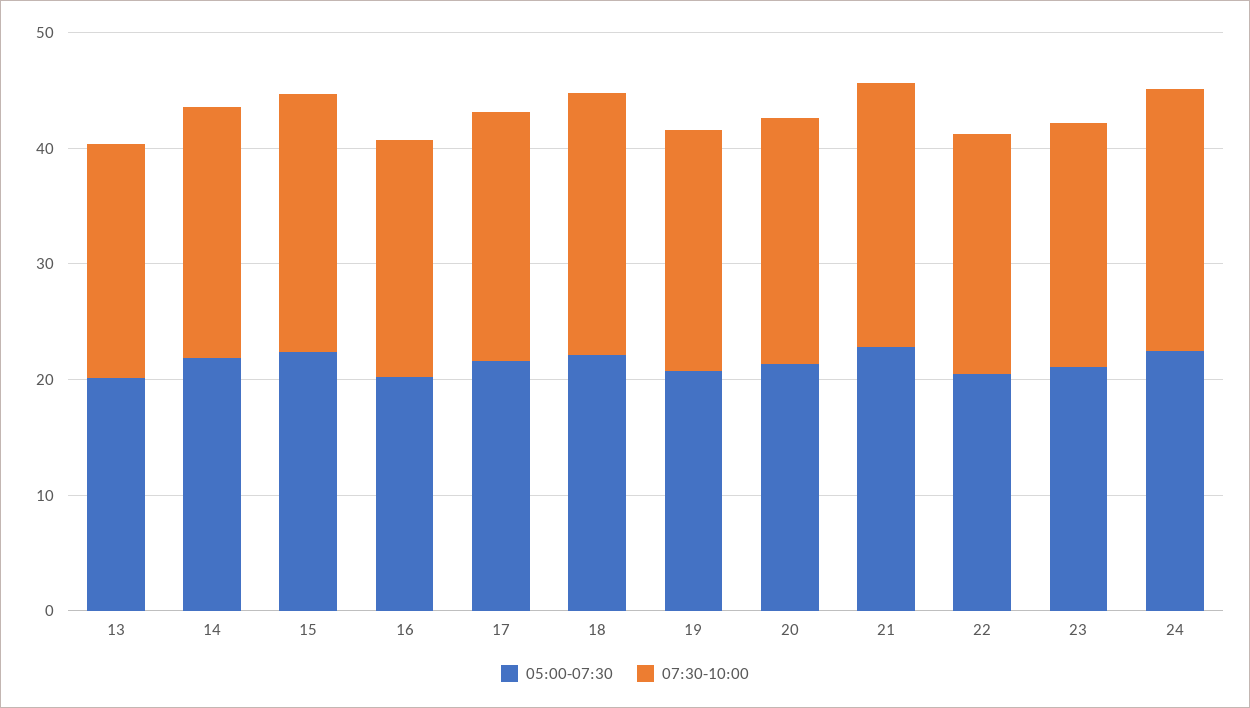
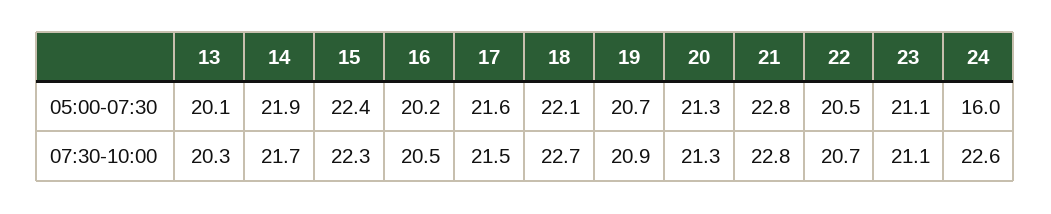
05:00-07:30, 24: 22 -> 16

